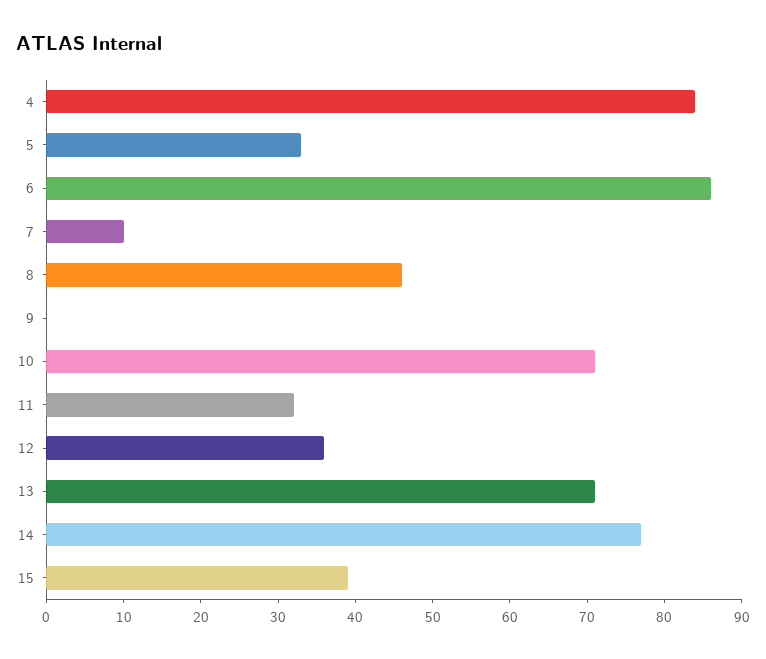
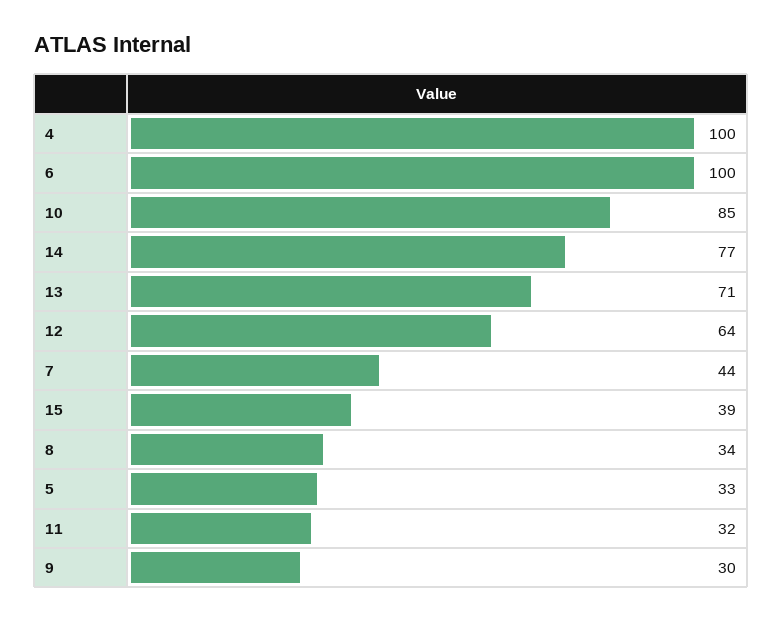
4: 85 -> 100
6: 85 -> 100
7: 10 -> 44
8: 45 -> 34
9: 0 -> 30
10: 70 -> 85
12: 35 -> 64

